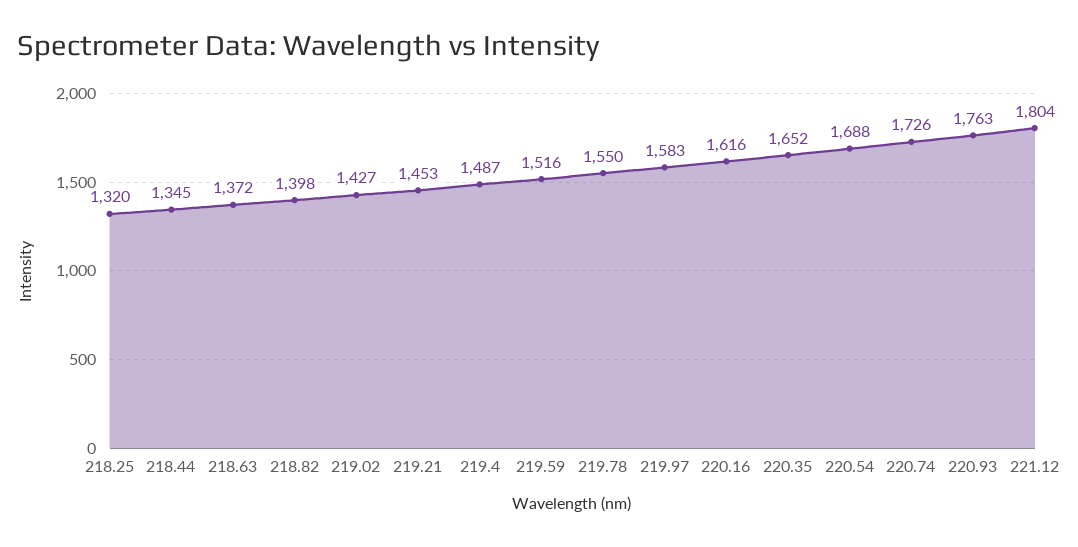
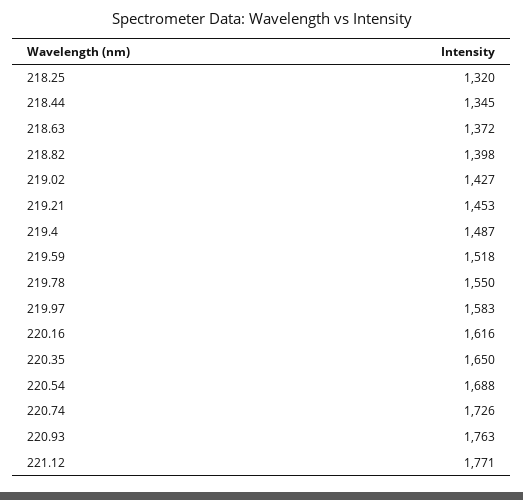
219.59: 1516 -> 1518
220.35: 1652 -> 1650
221.12: 1804 -> 1771

